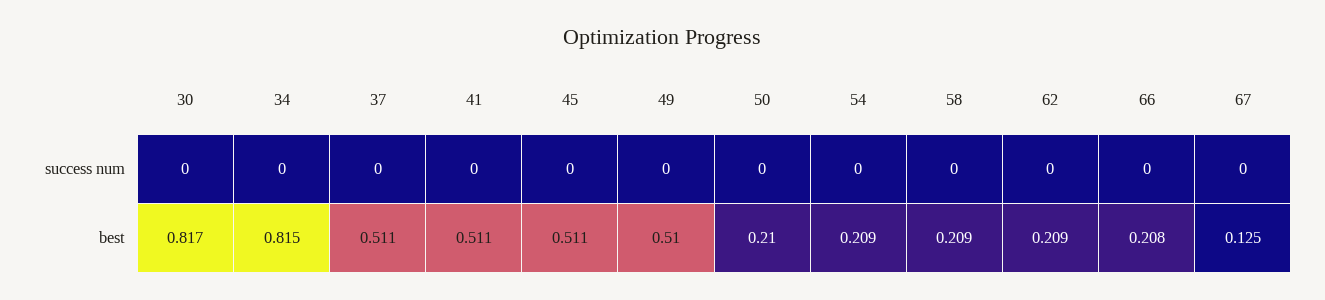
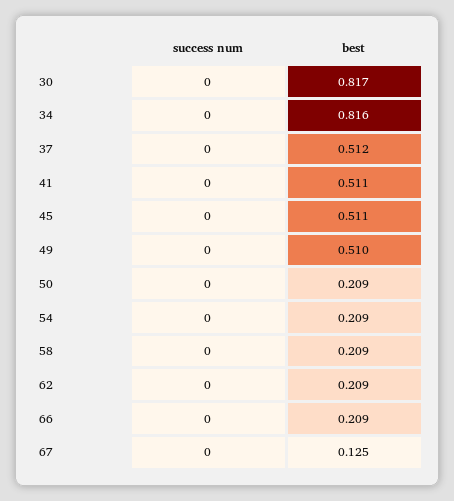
34, best: 0.815 -> 0.816
37, best: 0.511 -> 0.512
50, best: 0.21 -> 0.209
66, best: 0.208 -> 0.209

